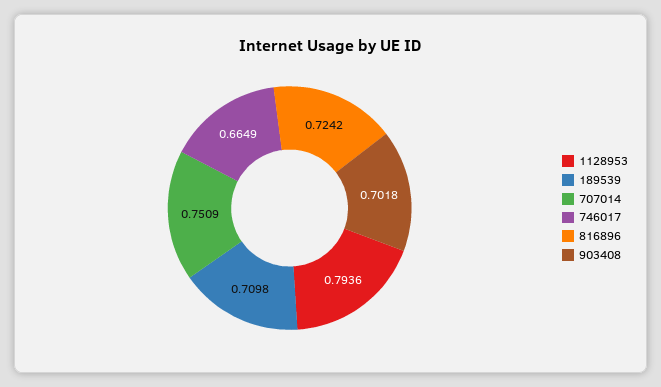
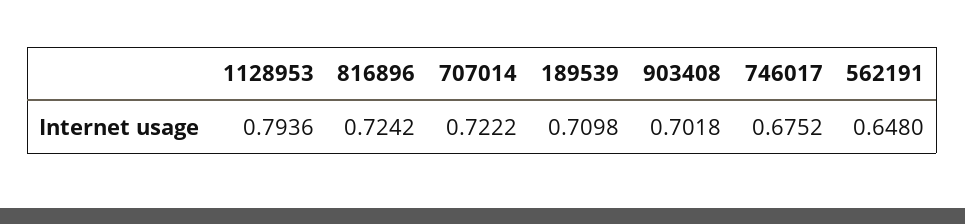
707014: 0.7509 -> 0.7222
746017: 0.6649 -> 0.6752
562191: none -> 0.648

